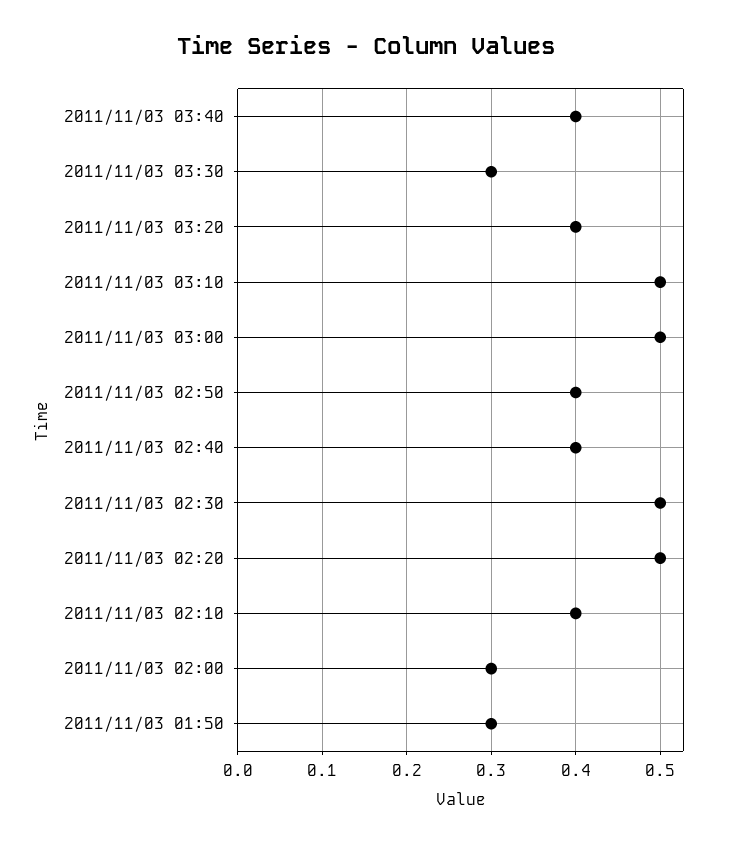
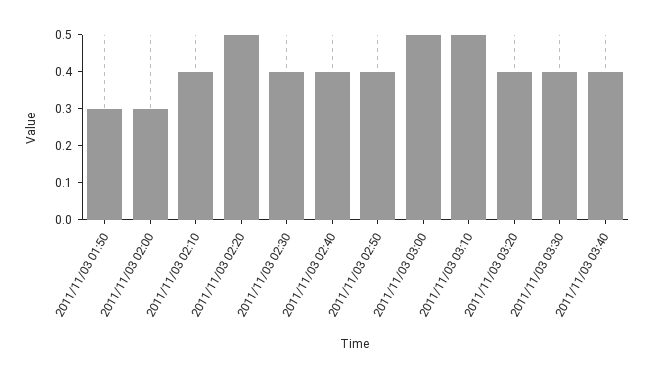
2011/11/03 03:30: 0.3 -> 0.4
2011/11/03 02:30: 0.5 -> 0.4

